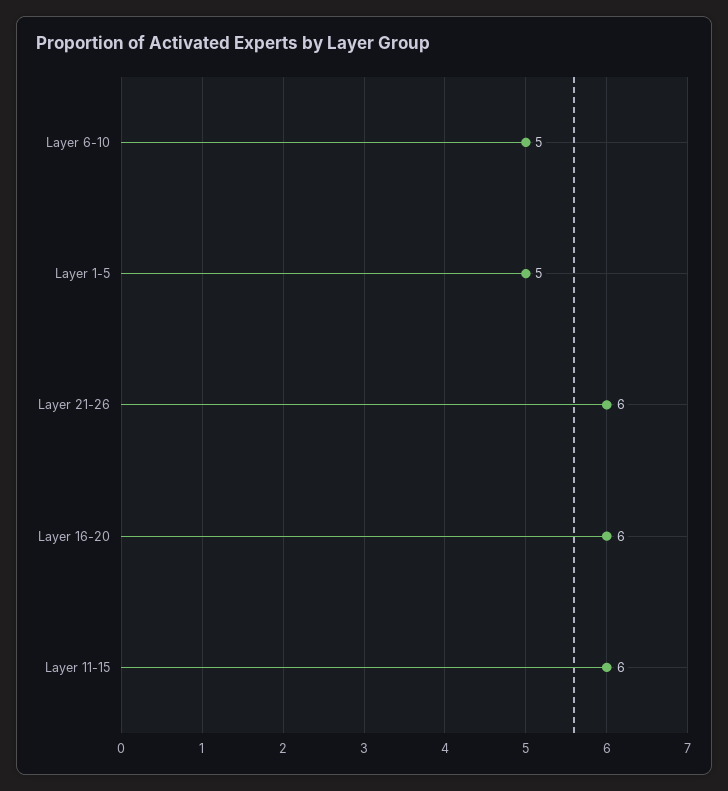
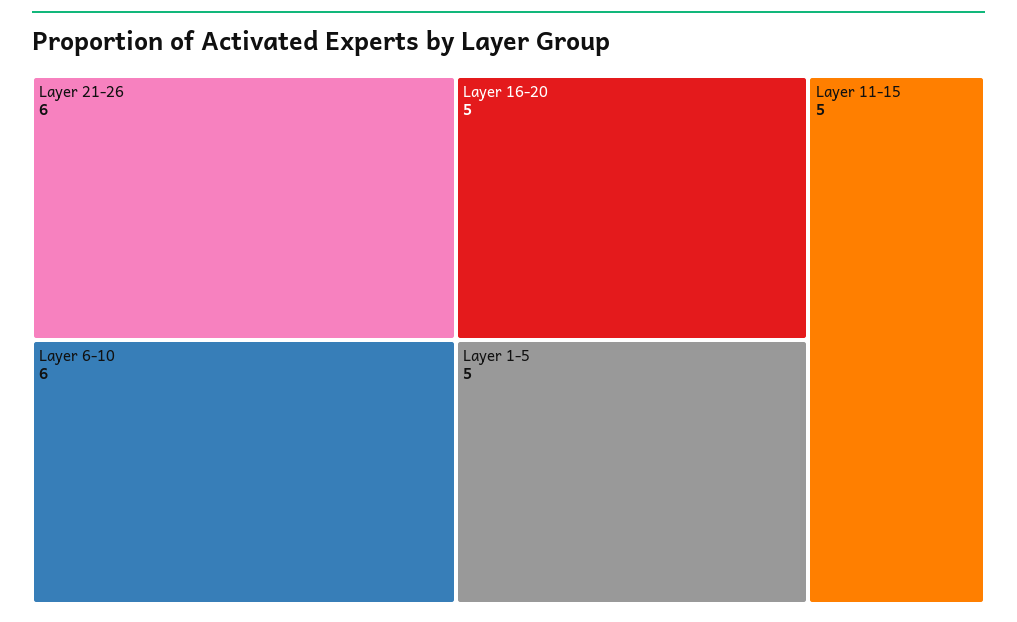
Layer 6-10: 5 -> 6
Layer 16-20: 6 -> 5
Layer 11-15: 6 -> 5

